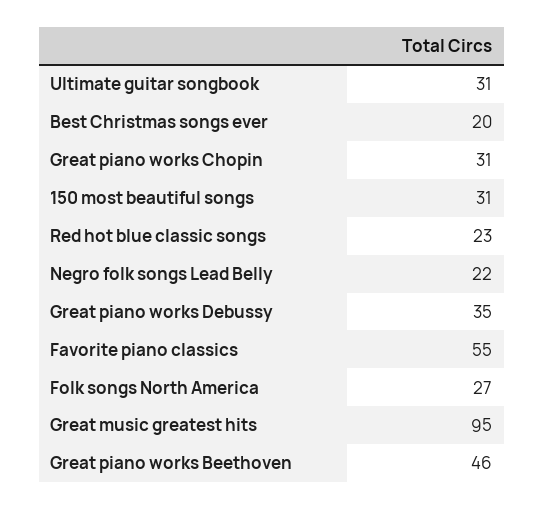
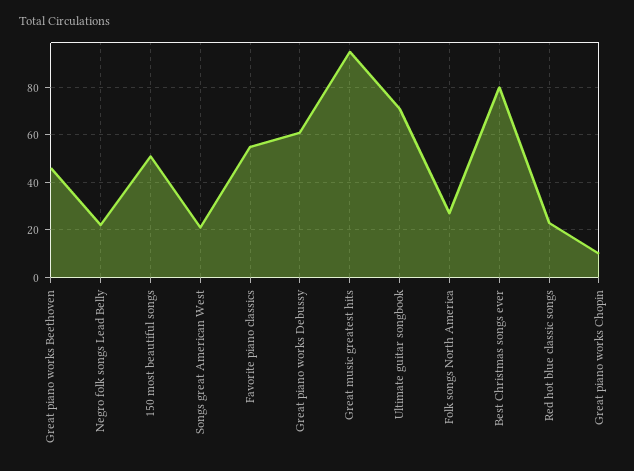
Ultimate guitar songbook: 31 -> 70
Best Christmas songs ever: 20 -> 80
Great piano works Chopin: 31 -> 10
150 most beautiful songs: 31 -> 50
Great piano works Debussy: 35 -> 60
Songs great American West: none -> 20

